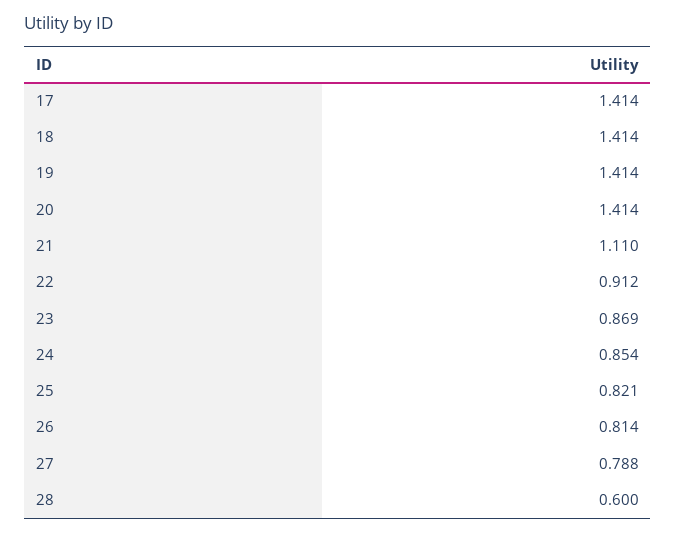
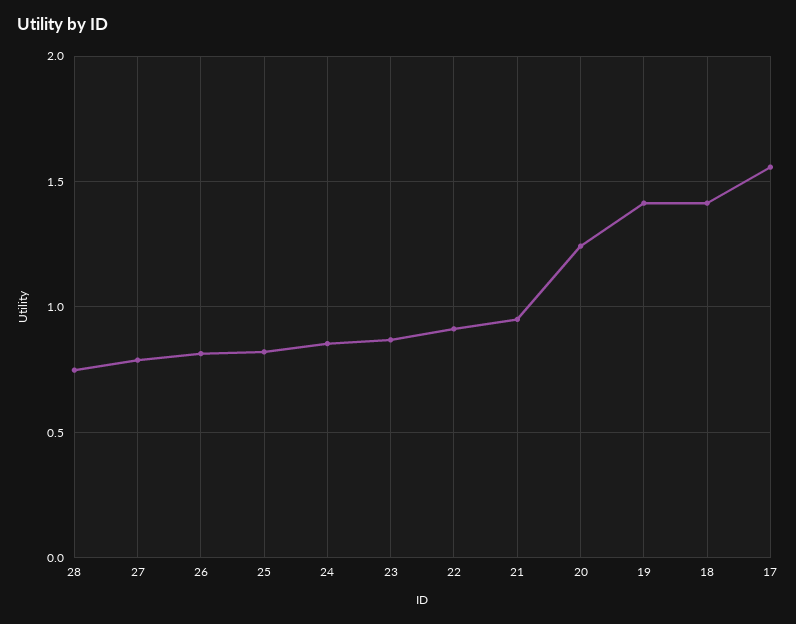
17: 1.414 -> 1.55
20: 1.414 -> 1.25
21: 1.11 -> 0.95
28: 0.6 -> 0.75

